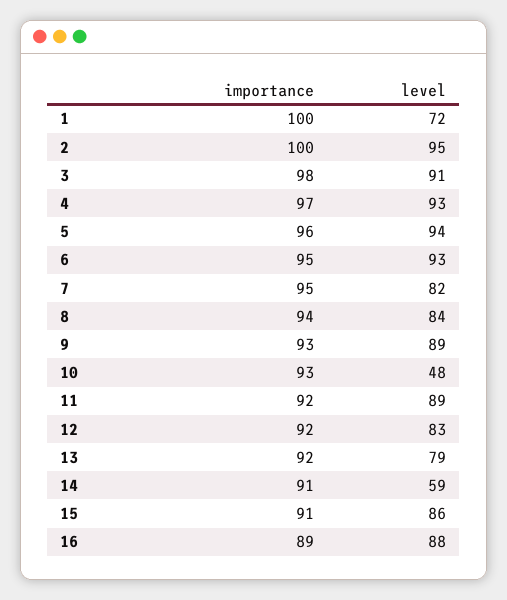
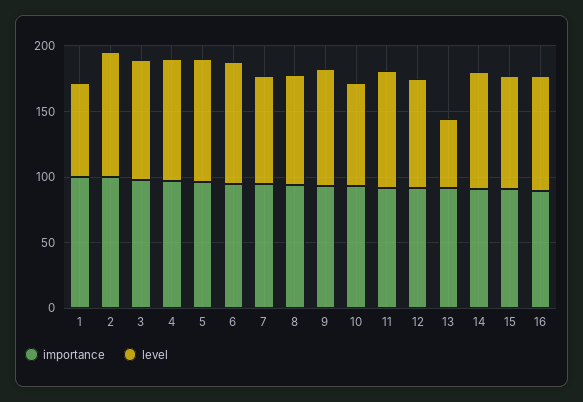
level, 10: 48 -> 80
level, 13: 79 -> 50
level, 14: 59 -> 90

